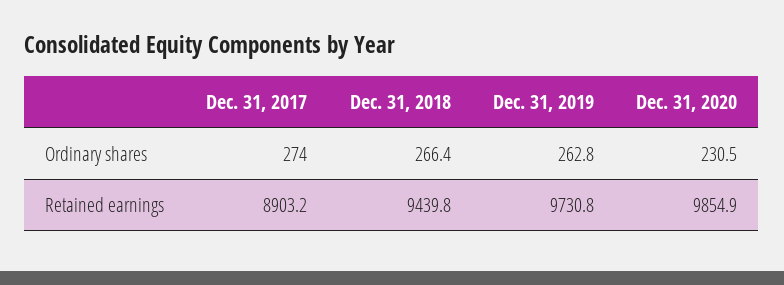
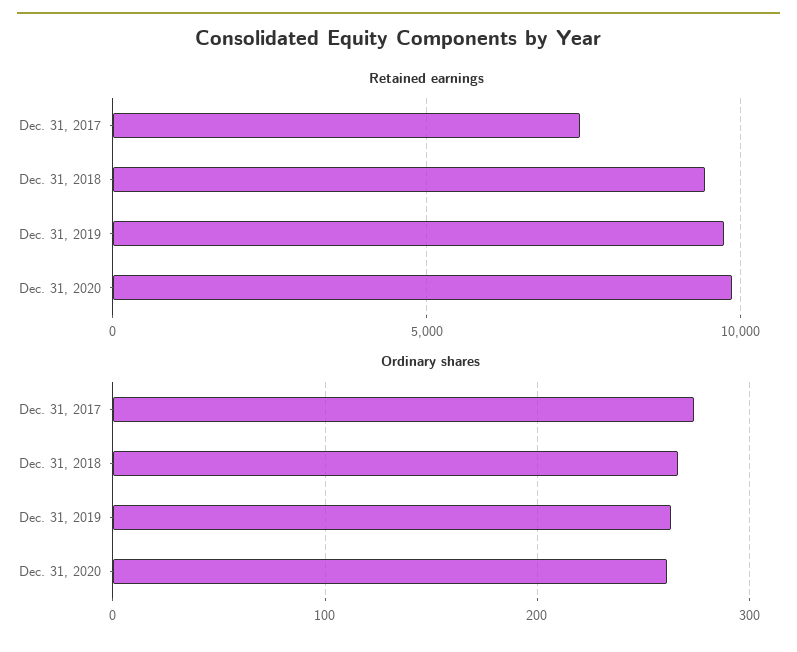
Ordinary shares, Dec. 31, 2020: 230.5 -> 260
Retained earnings, Dec. 31, 2017: 8903.2 -> 7500

